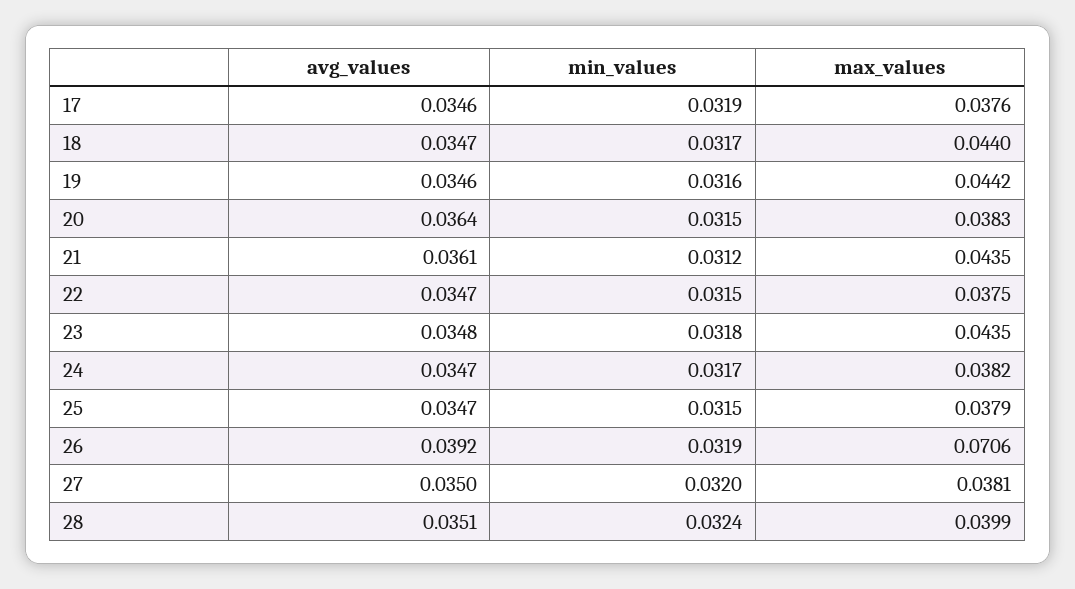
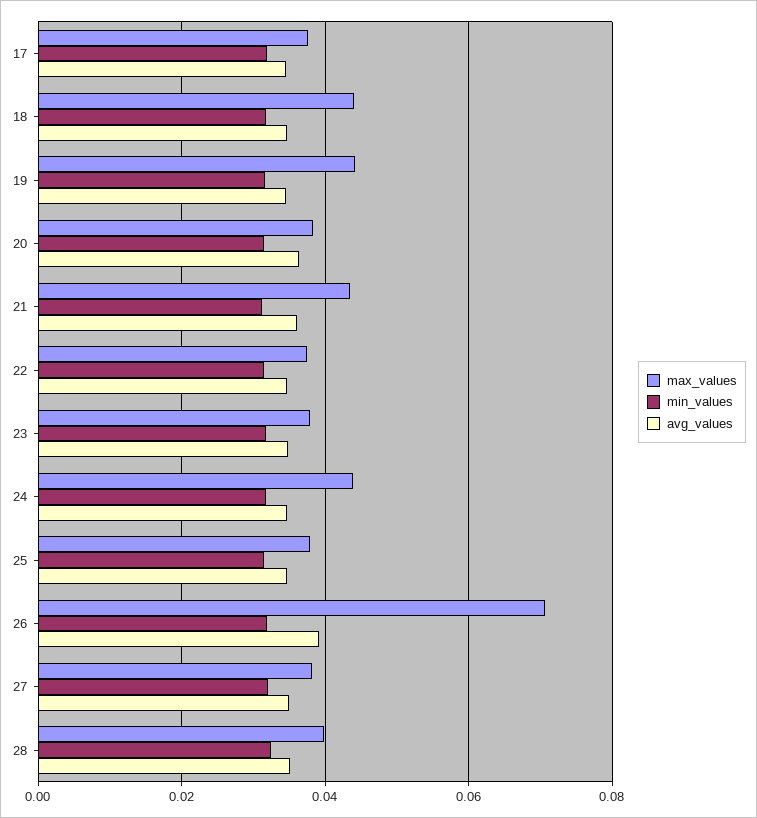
max_values, 23: 0.0435 -> 0.038
max_values, 24: 0.0382 -> 0.044

